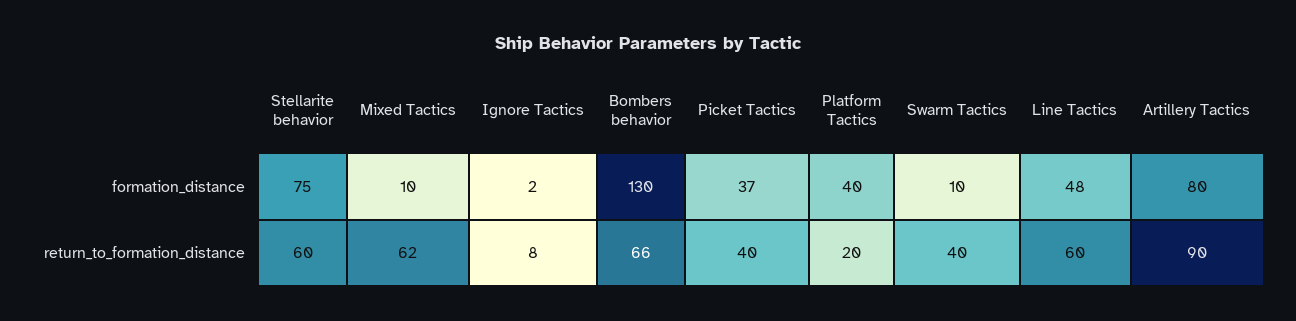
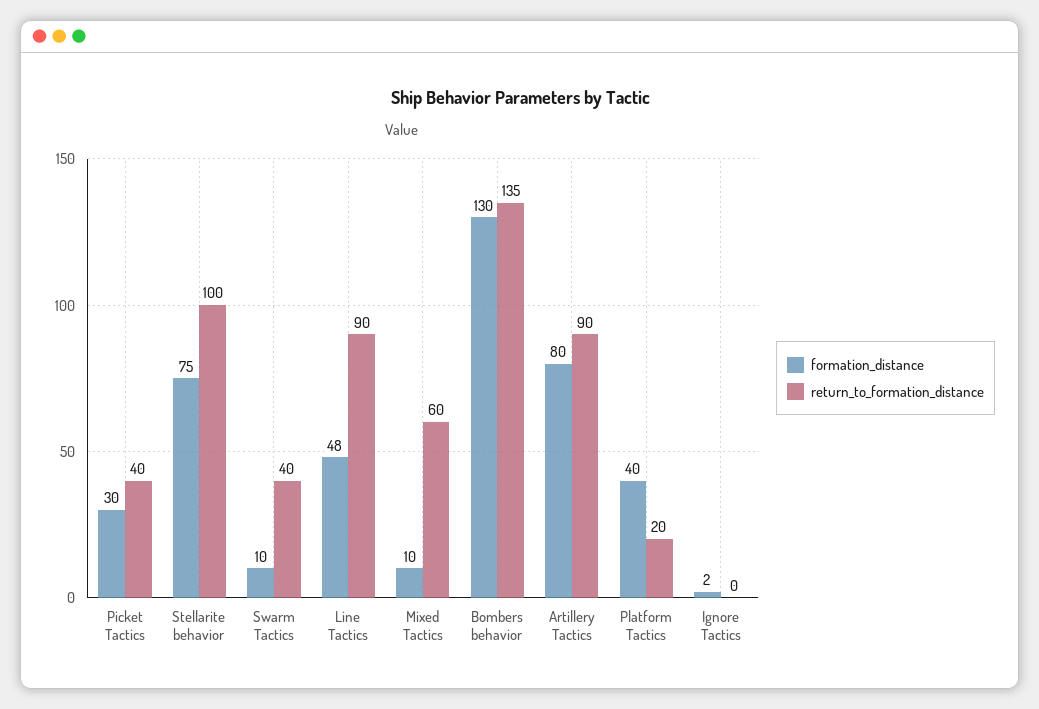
formation_distance, Picket Tactics: 37 -> 30
return_to_formation_distance, Stellarite behavior: 60 -> 100
return_to_formation_distance, Mixed Tactics: 62 -> 60
return_to_formation_distance, Ignore Tactics: 8 -> 0
return_to_formation_distance, Bombers behavior: 66 -> 135
return_to_formation_distance, Line Tactics: 60 -> 90

